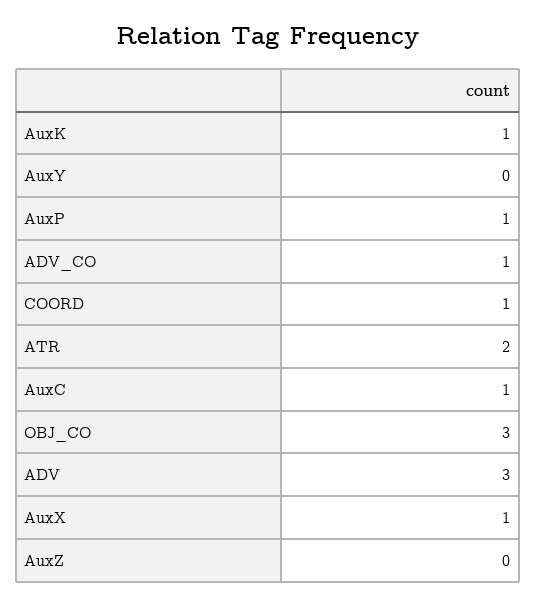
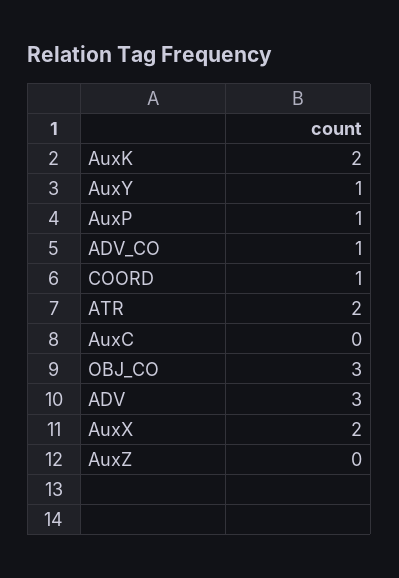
AuxK: 1 -> 2
AuxY: 0 -> 1
AuxC: 1 -> 0
AuxX: 1 -> 2

